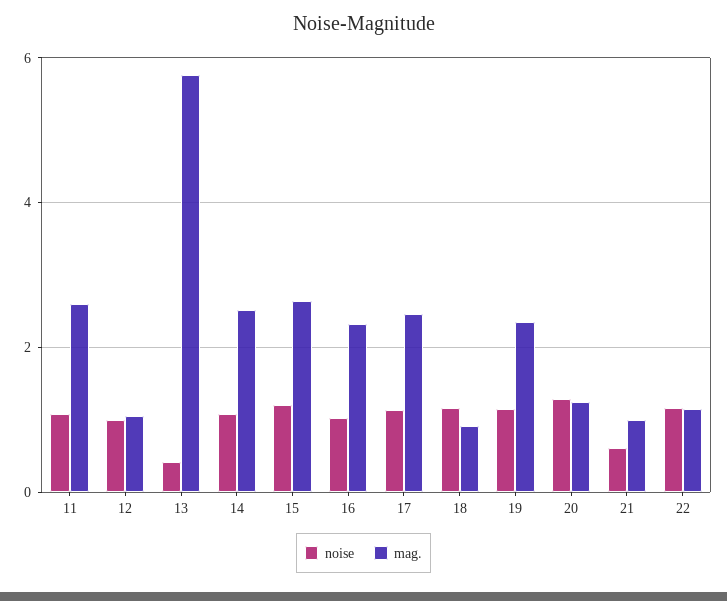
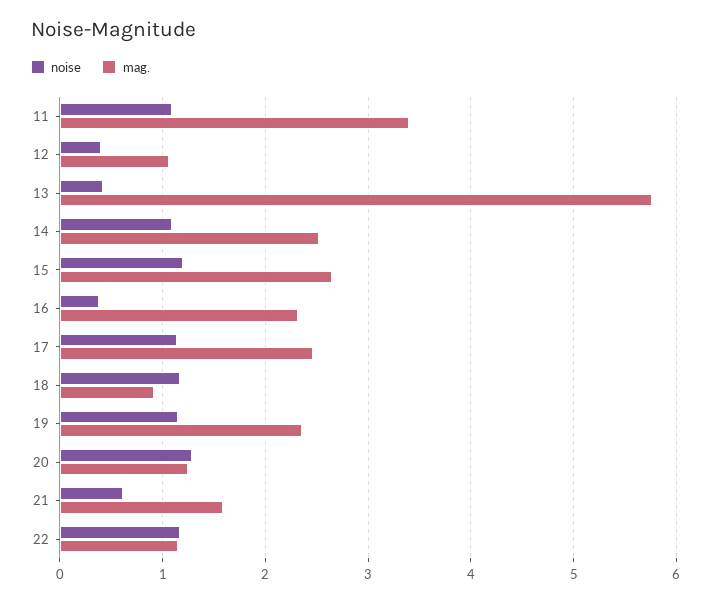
mag., 11: 2.6 -> 3.4
noise, 12: 1 -> 0.4
noise, 16: 1 -> 0.4
mag., 21: 1 -> 1.6

